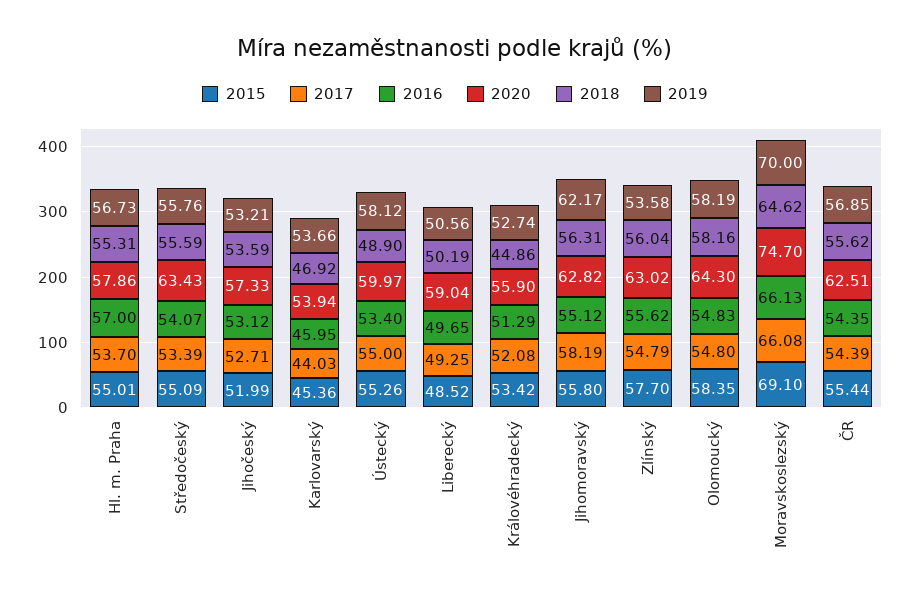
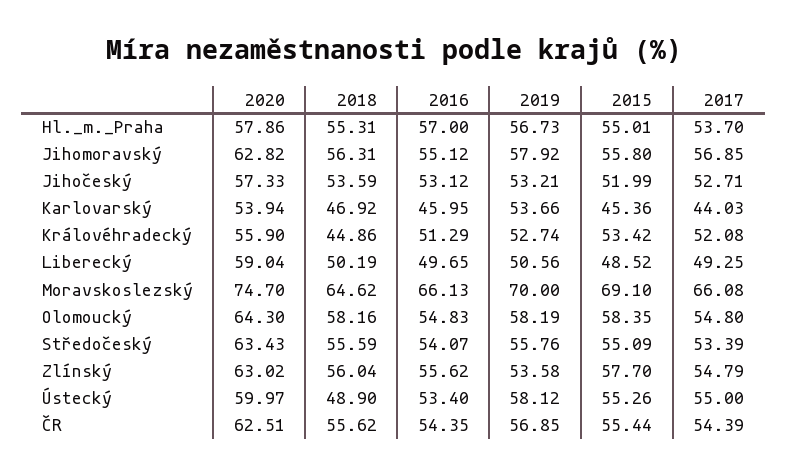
2017, Jihomoravský: 58.19 -> 56.85
2019, Jihomoravský: 62.17 -> 57.92

